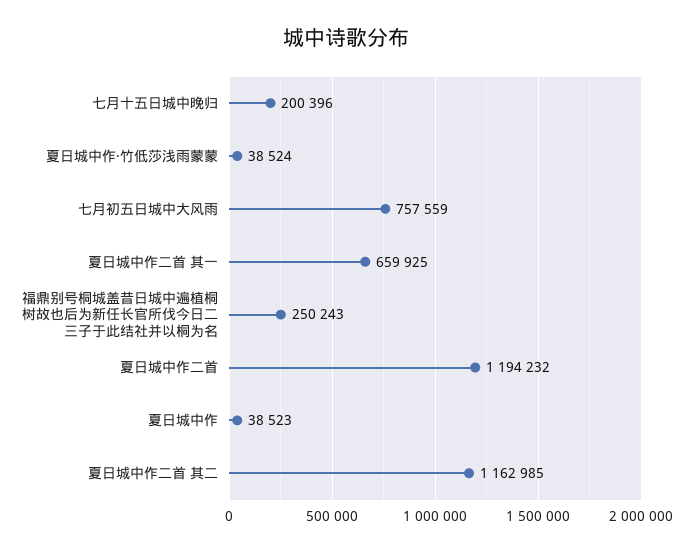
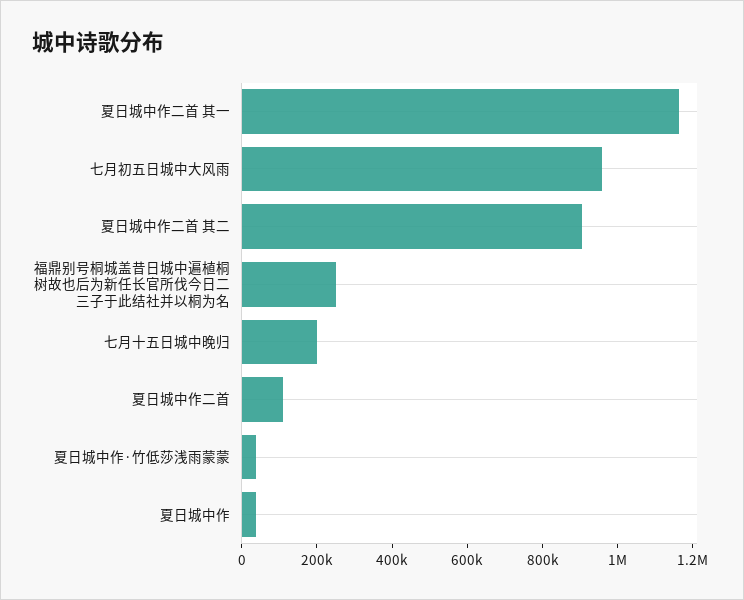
七月初五日城中大风雨: 757559 -> 950000
夏日城中作二首 其一: 659925 -> 1150000
夏日城中作二首: 1194232 -> 100000
夏日城中作二首 其二: 1162985 -> 900000

